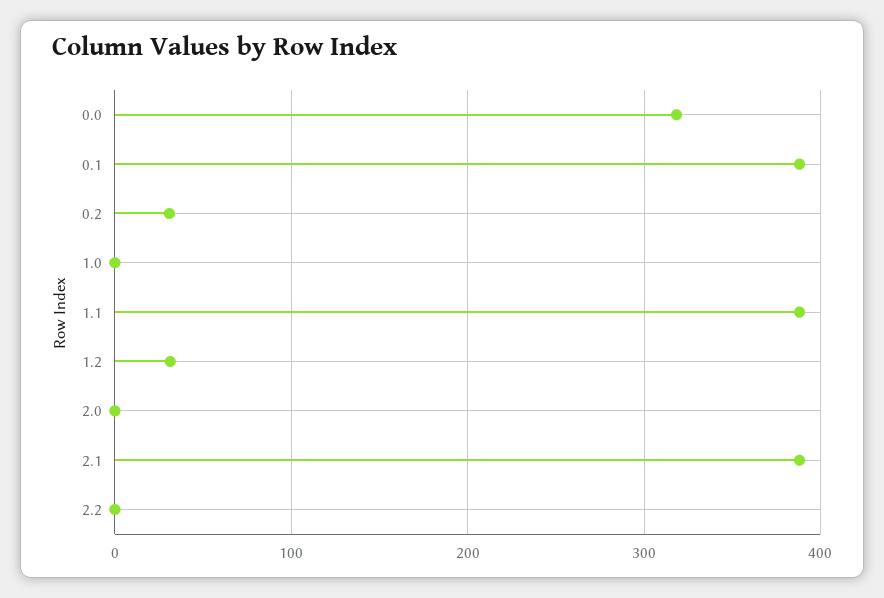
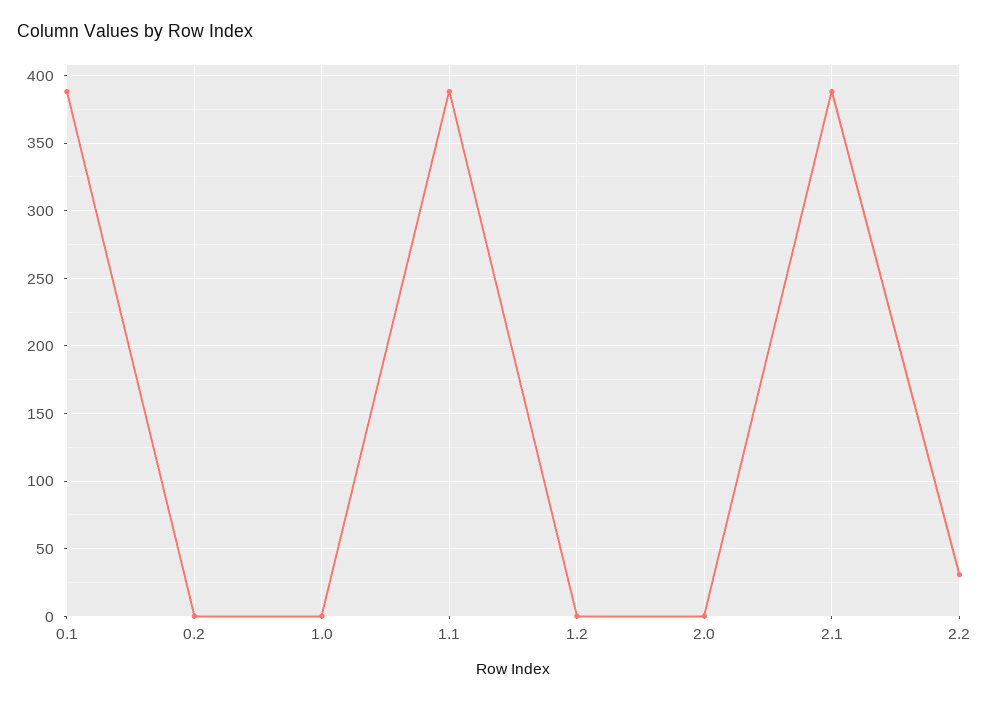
0.0: 320 -> none
0.2: 30 -> 0
1.2: 30 -> 0
2.2: 0 -> 30

